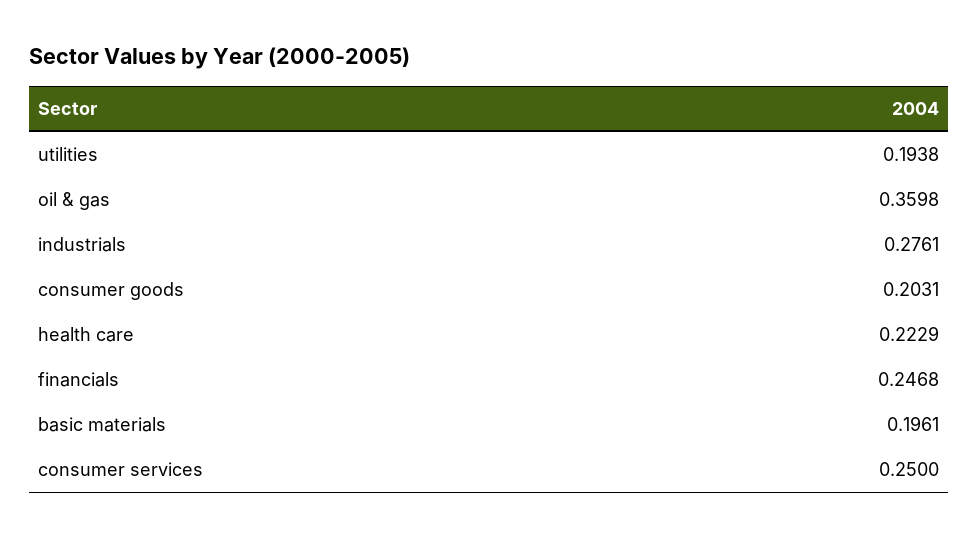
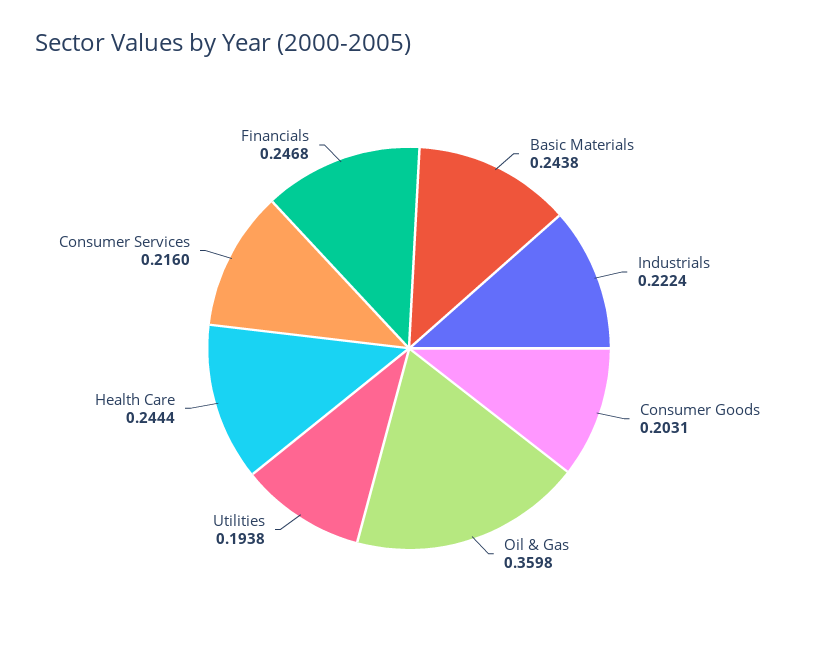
industrials: 0.2761 -> 0.2224
health care: 0.2229 -> 0.2444
basic materials: 0.1961 -> 0.2438
consumer services: 0.25 -> 0.216

